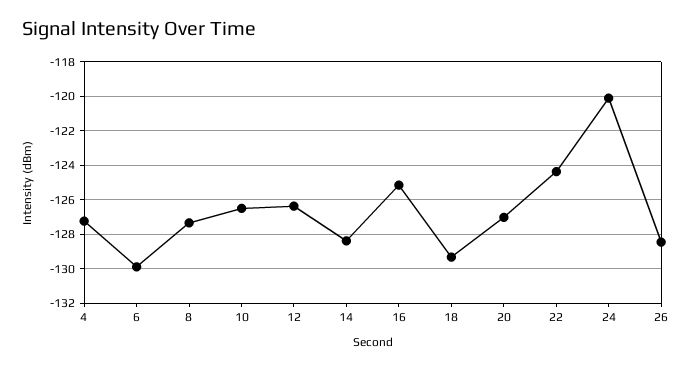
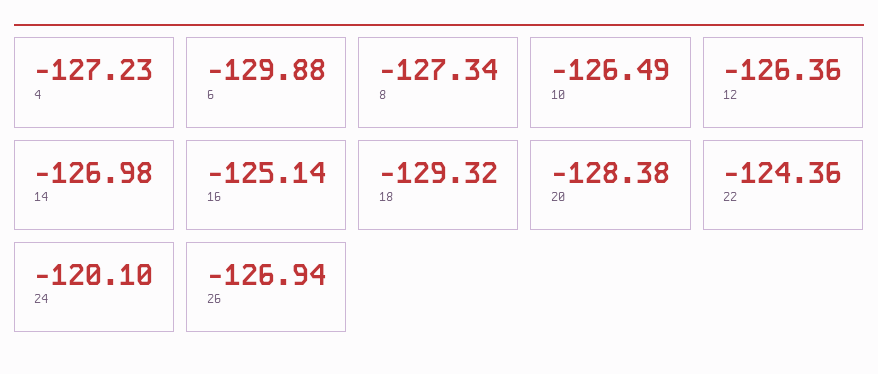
14: -128.5 -> -126.98
20: -127 -> -128.38
26: -128.5 -> -126.94

